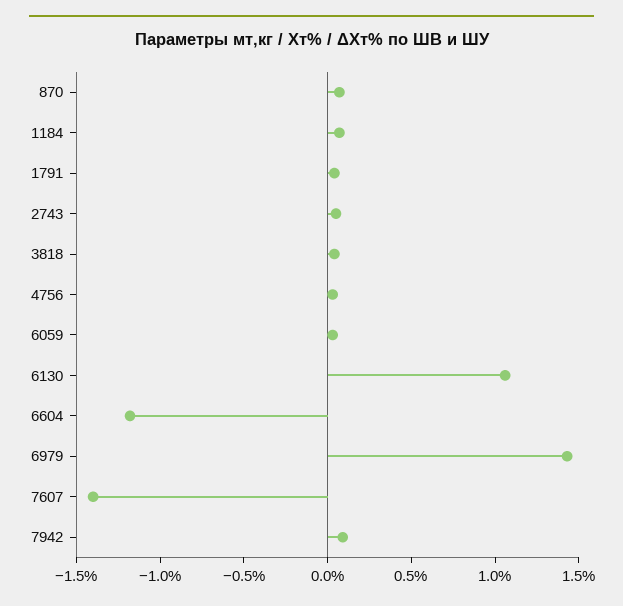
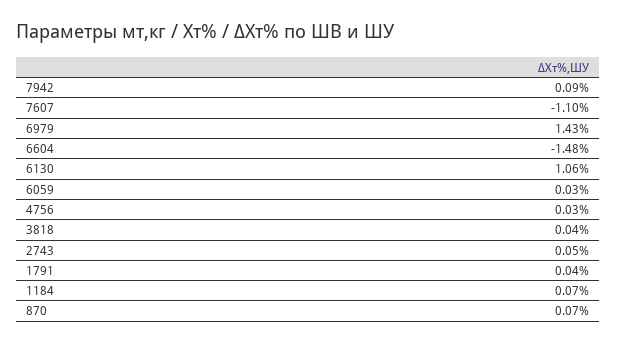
6604: -1.2 -> -1.48
7607: -1.4 -> -1.1

